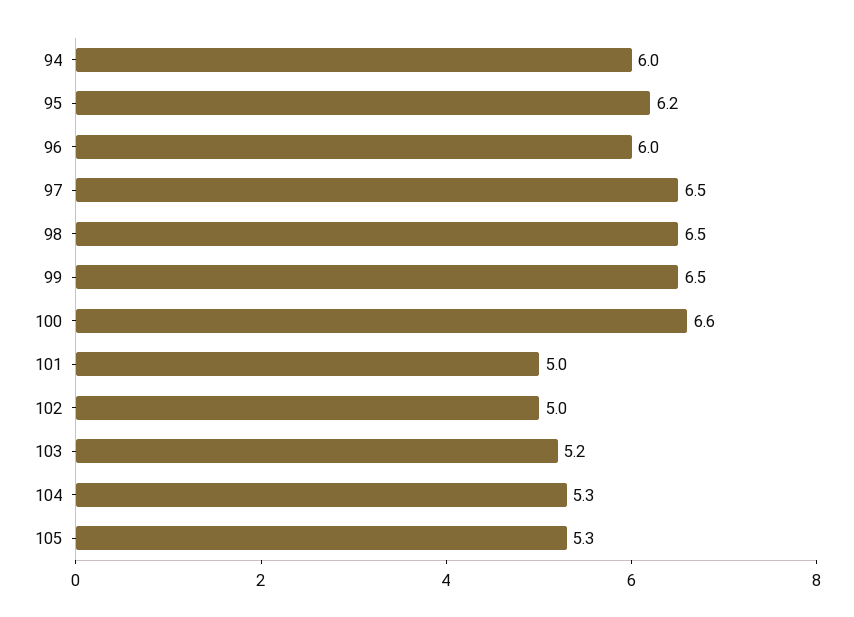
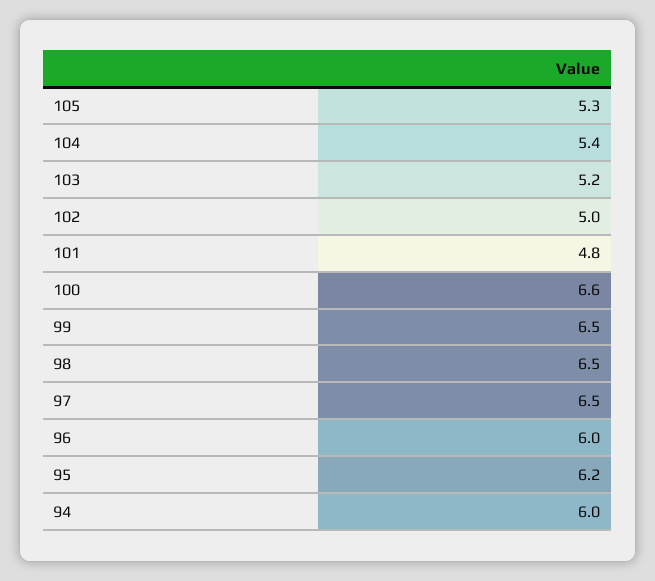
101: 5 -> 4.8
104: 5.3 -> 5.4

